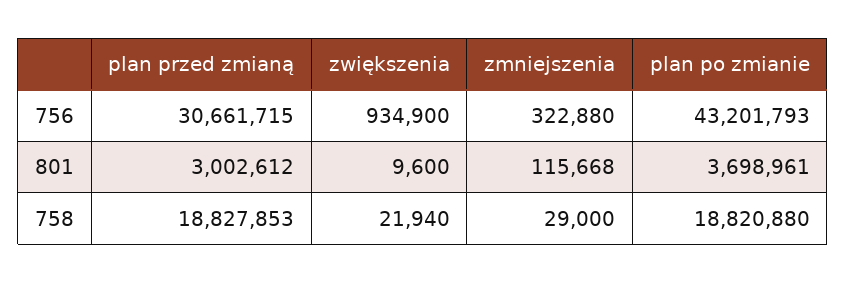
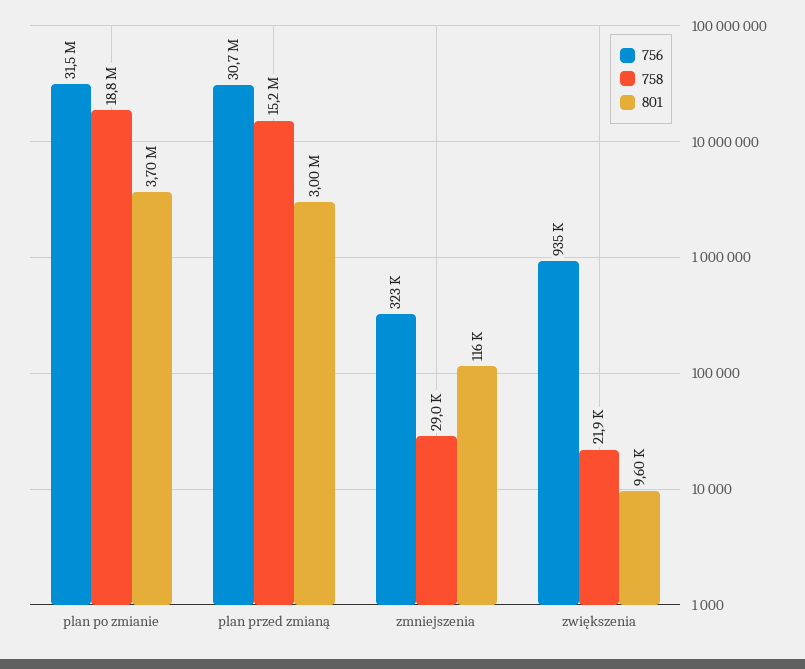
756, plan po zmianie: 43201793 -> 31500000
758, plan przed zmianą: 18827853 -> 15200000

